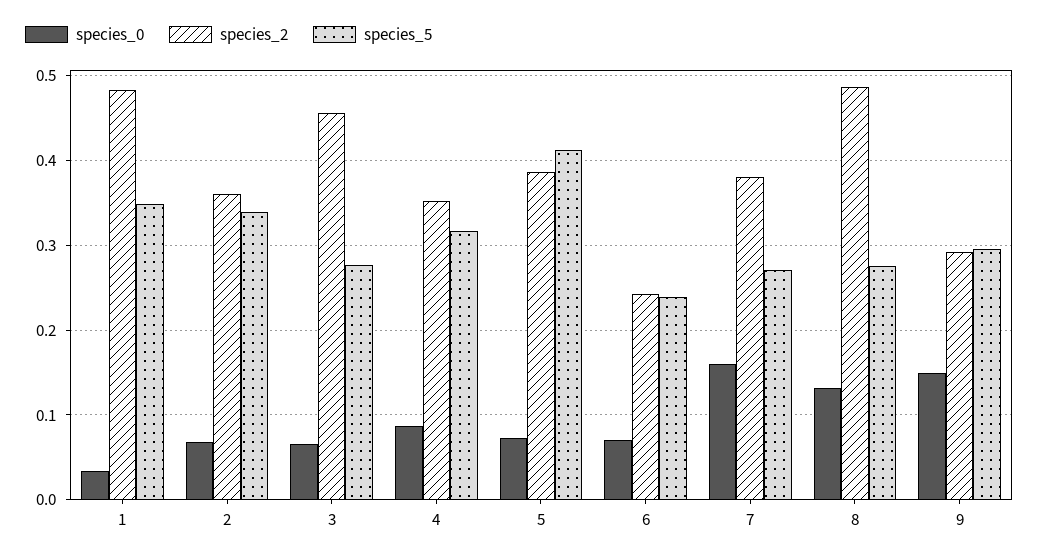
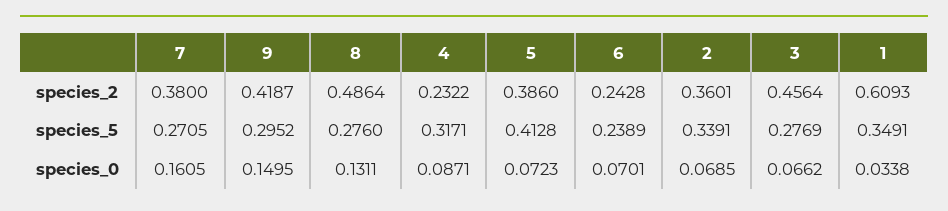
species_2, 1: 0.48 -> 0.6093
species_2, 4: 0.35 -> 0.2322
species_2, 9: 0.29 -> 0.4187

